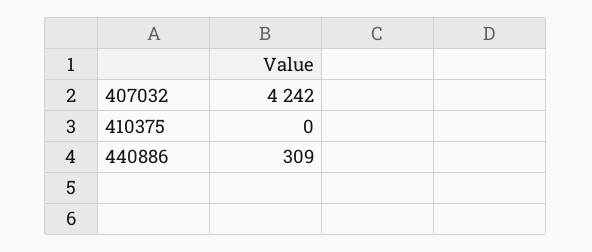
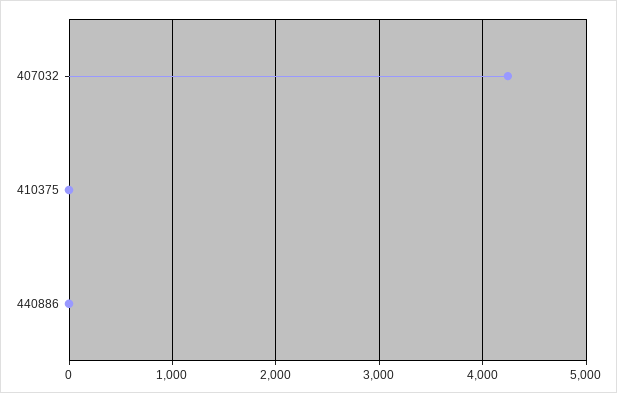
440886: 309 -> 0

